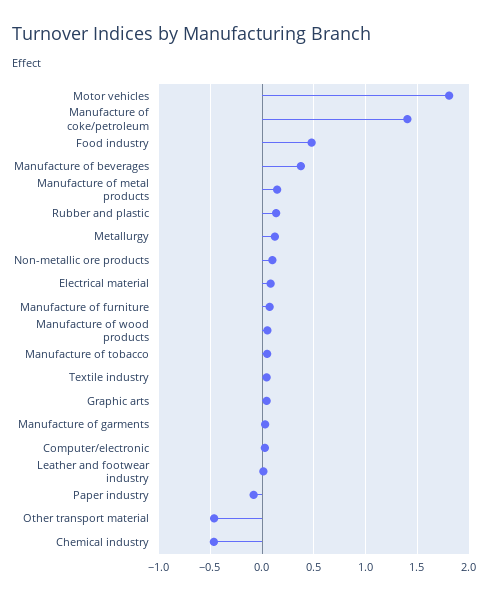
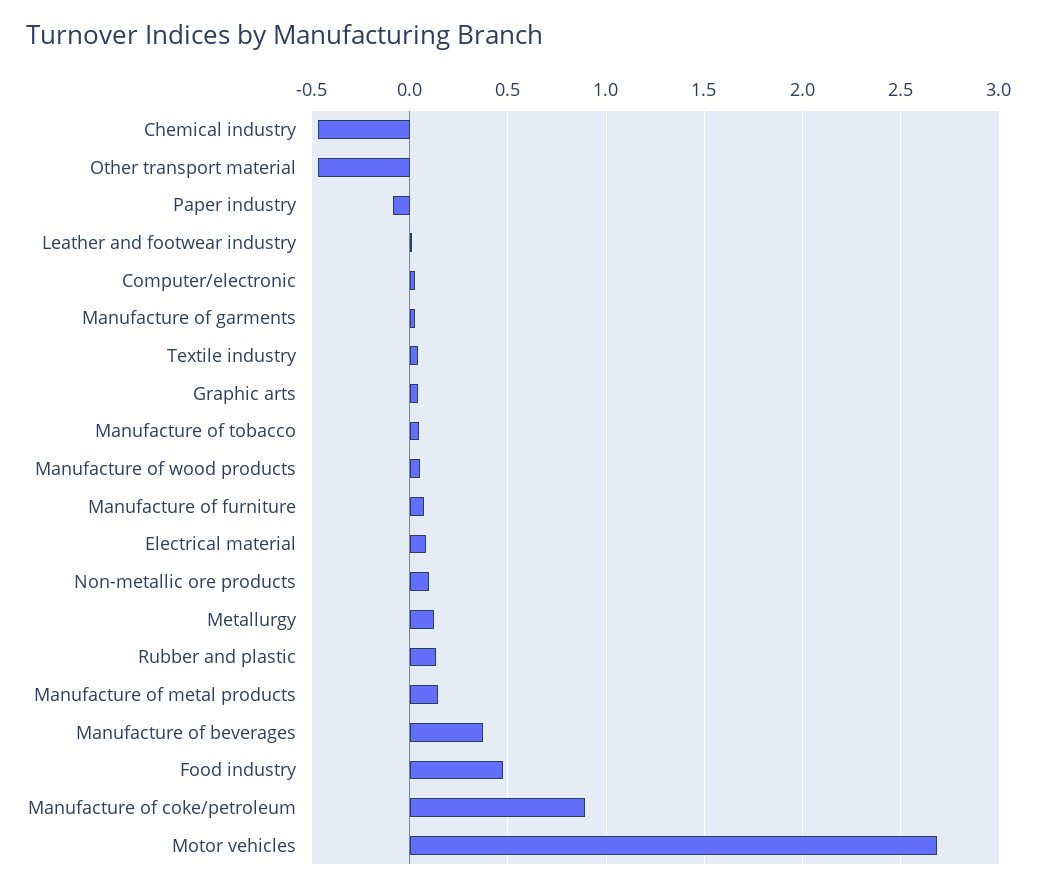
Motor vehicles: 1.8 -> 2.7
Manufacture of coke/petroleum: 1.4 -> 0.9

